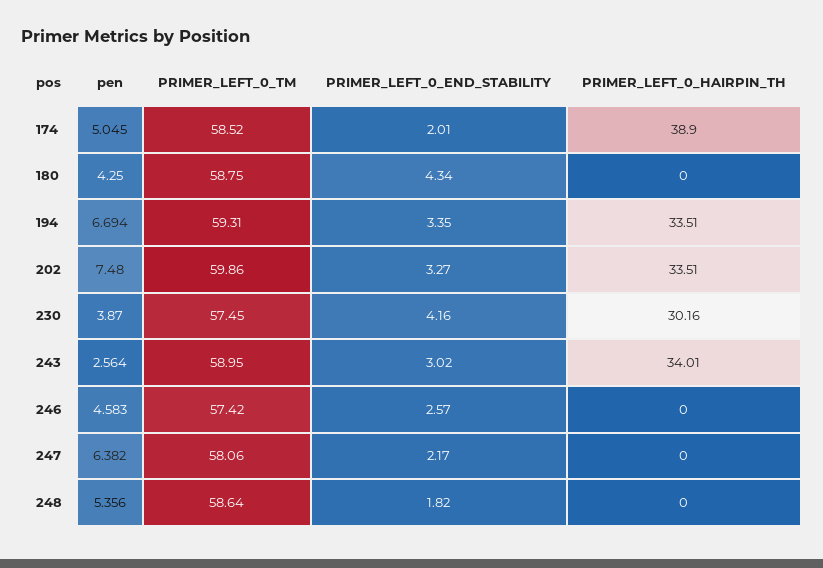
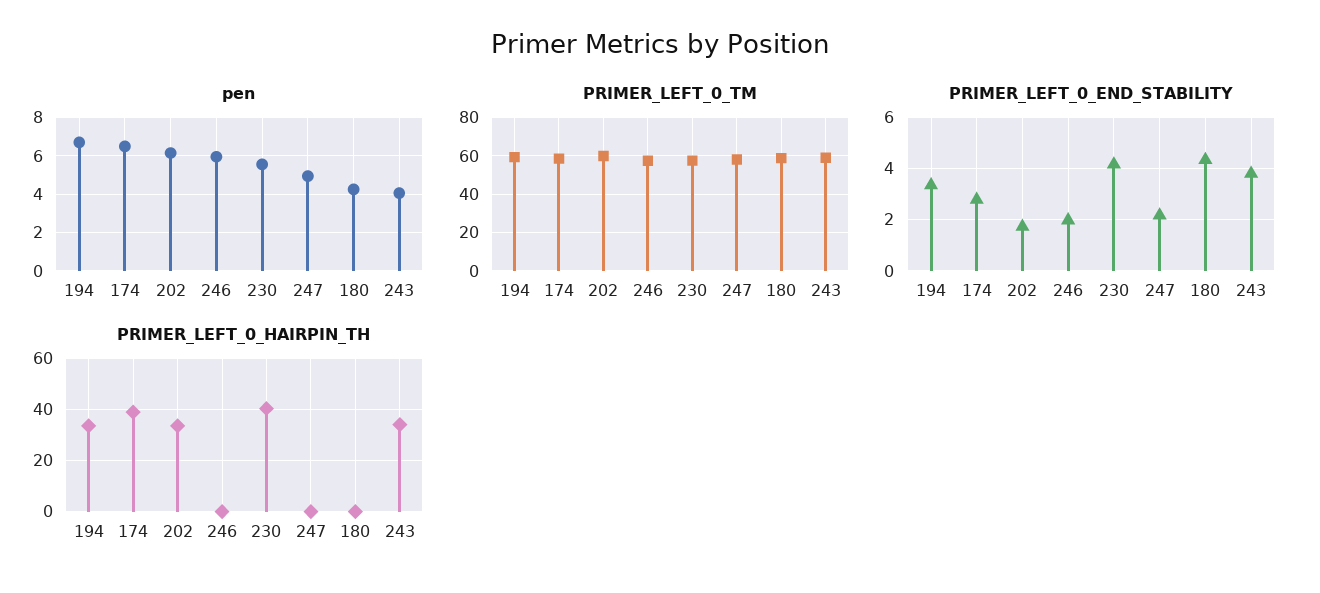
pen, 174: 5.045 -> 6.5
PRIMER_LEFT_0_END_STABILITY, 174: 2.01 -> 2.75
pen, 202: 7.48 -> 6
PRIMER_LEFT_0_END_STABILITY, 202: 3.27 -> 1.75
pen, 230: 3.87 -> 5.5
PRIMER_LEFT_0_HAIRPIN_TH, 230: 30.16 -> 40
pen, 243: 2.564 -> 4
PRIMER_LEFT_0_END_STABILITY, 243: 3.02 -> 3.75
pen, 246: 4.583 -> 6
PRIMER_LEFT_0_END_STABILITY, 246: 2.57 -> 2
pen, 247: 6.382 -> 5
pen, 248: 5.356 -> none
PRIMER_LEFT_0_TM, 248: 58.64 -> none
PRIMER_LEFT_0_END_STABILITY, 248: 1.82 -> none
PRIMER_LEFT_0_HAIRPIN_TH, 248: 0 -> none

